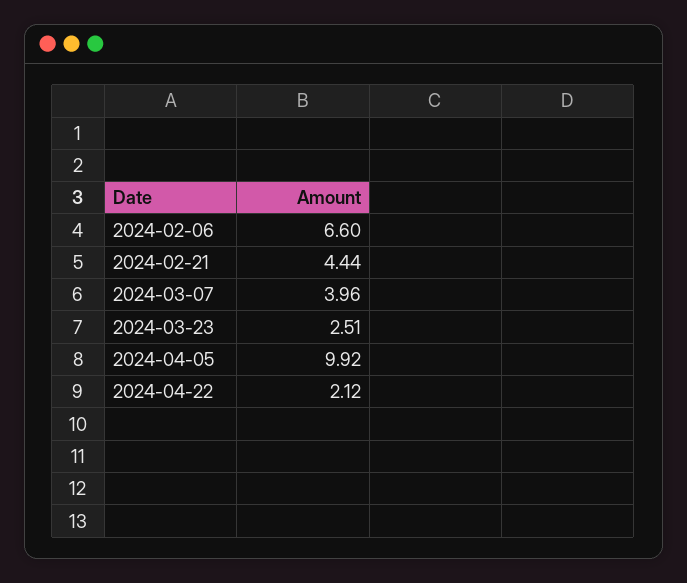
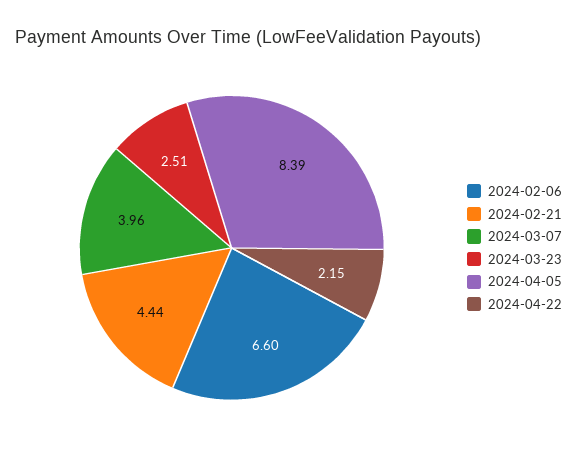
2024-04-05: 9.92 -> 8.39
2024-04-22: 2.12 -> 2.15

